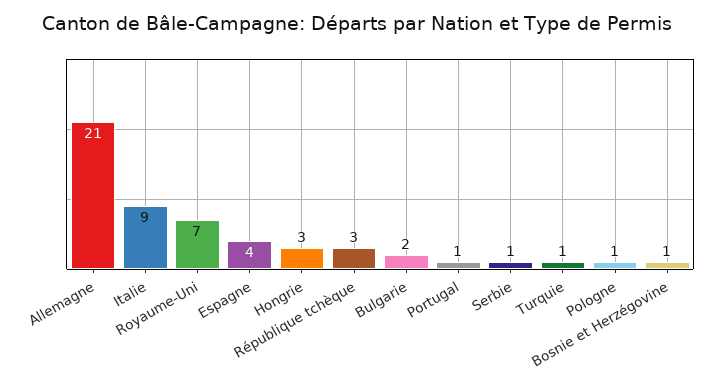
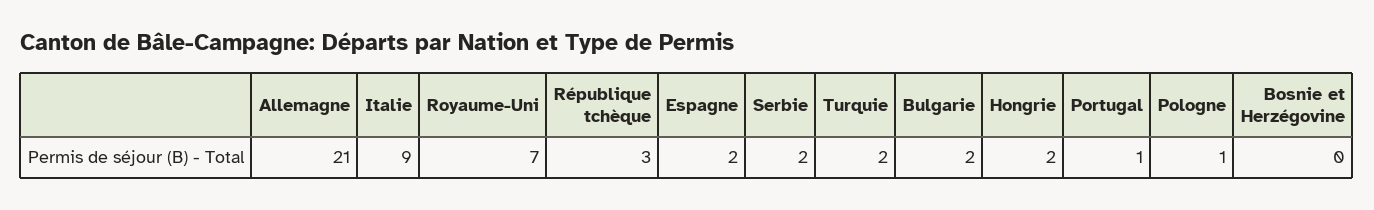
Espagne: 4 -> 2
Hongrie: 3 -> 2
Serbie: 1 -> 2
Turquie: 1 -> 2
Bosnie et Herzégovine: 1 -> 0

